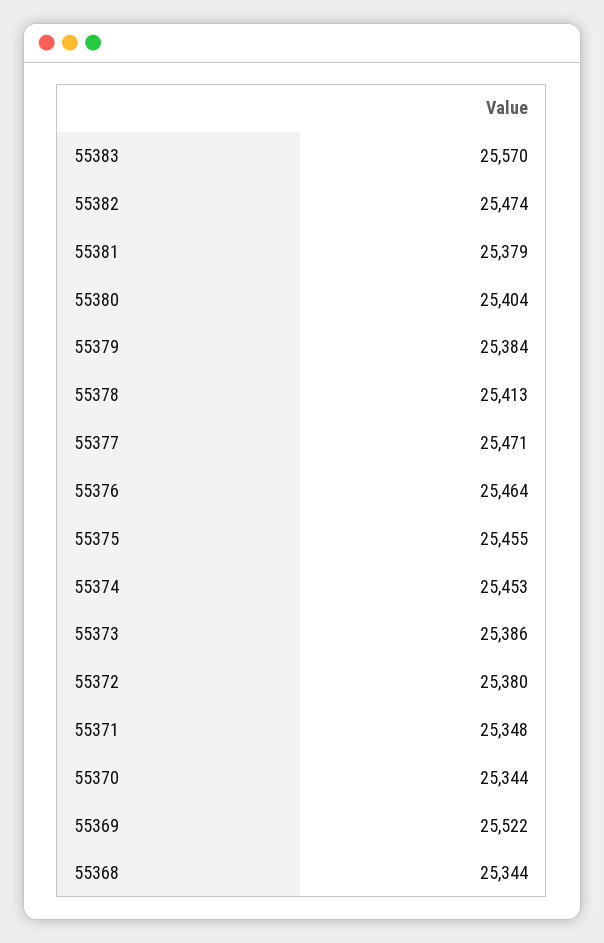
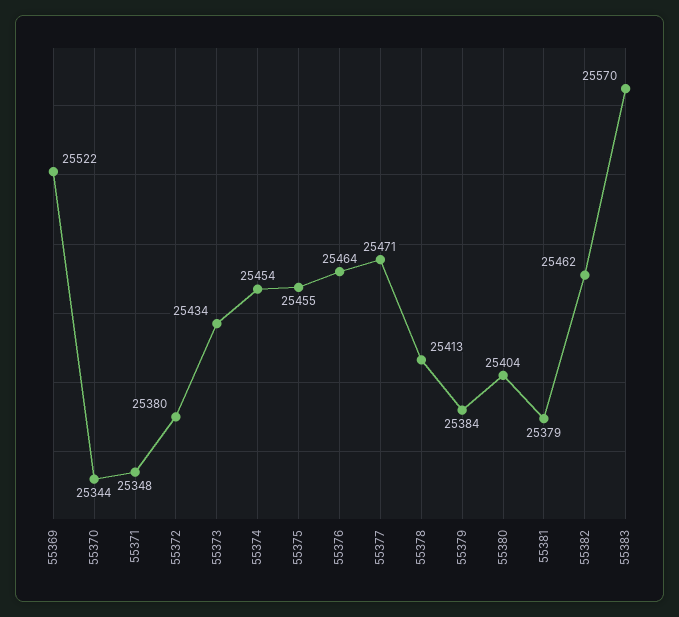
55382: 25474 -> 25462
55374: 25453 -> 25454
55373: 25386 -> 25434
55368: 25344 -> none

